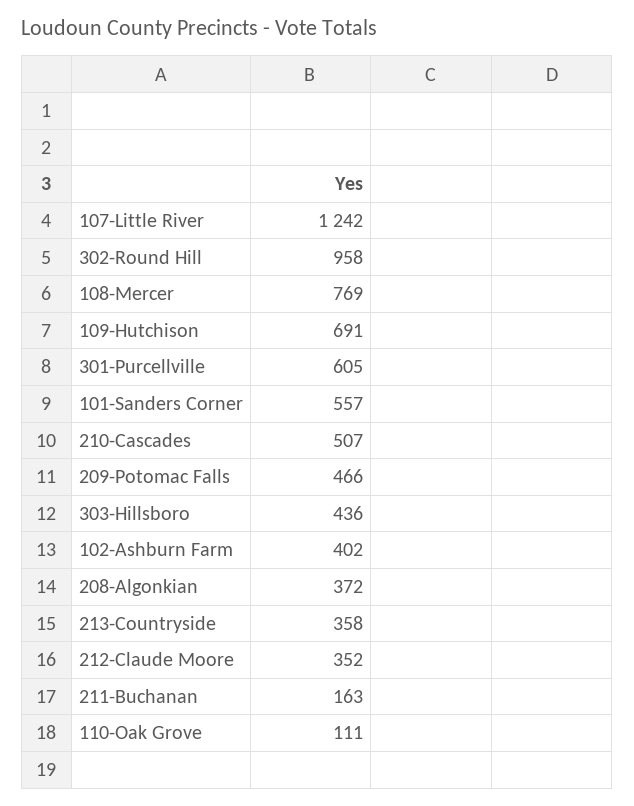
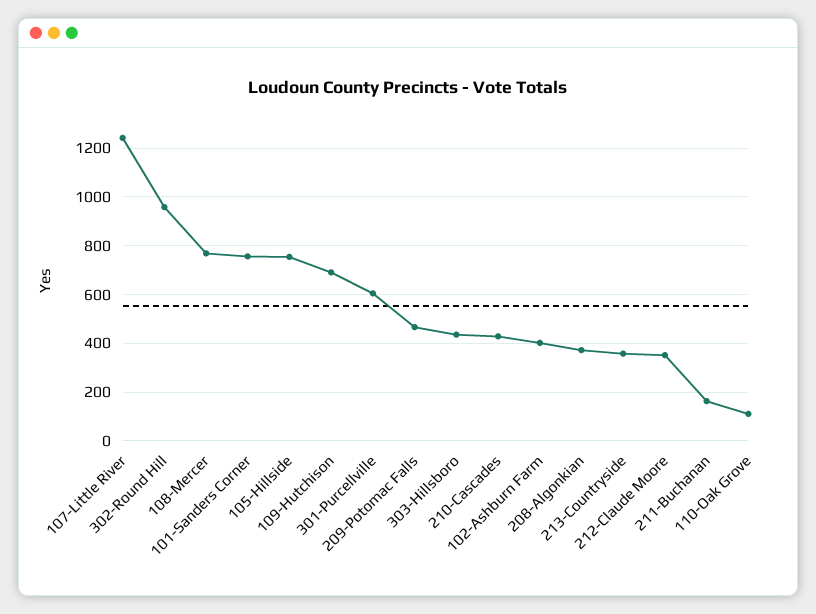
101-Sanders Corner: 557 -> 750
210-Cascades: 507 -> 425
105-Hillside: none -> 750

